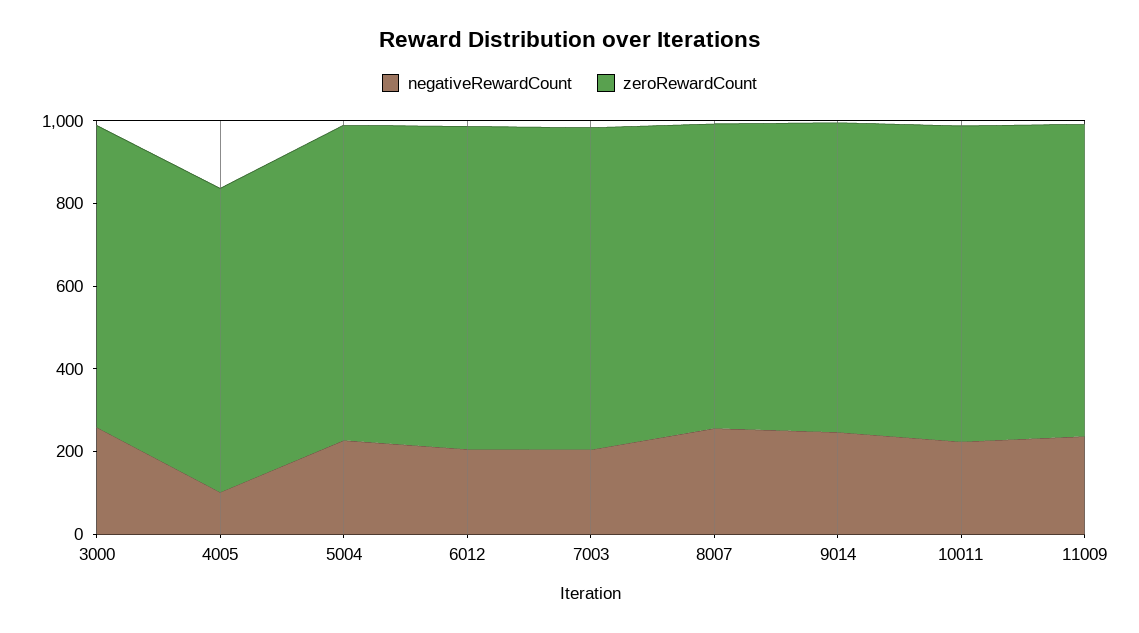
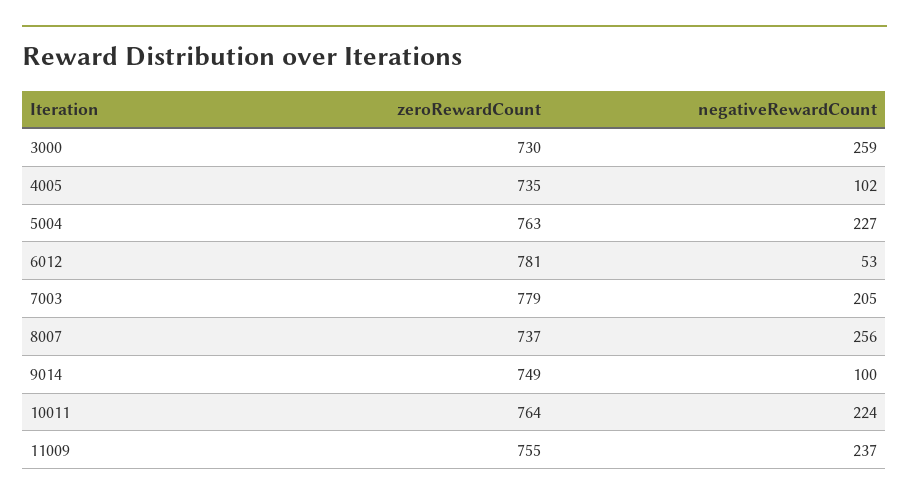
negativeRewardCount, 6012: 200 -> 53
negativeRewardCount, 9014: 250 -> 100

